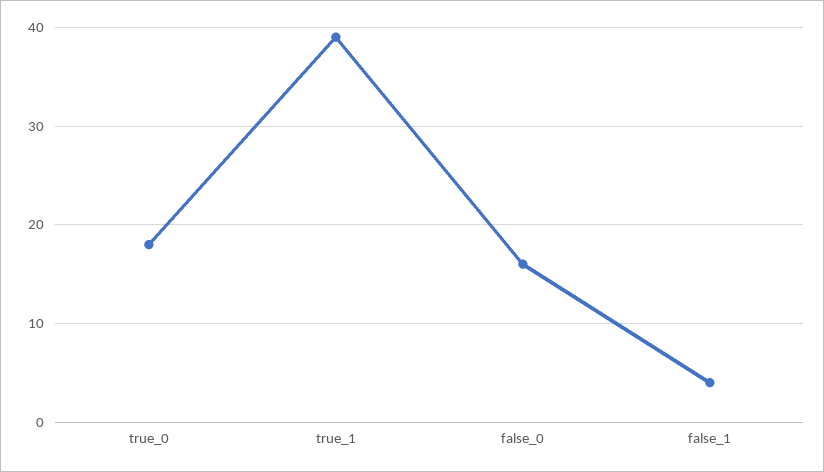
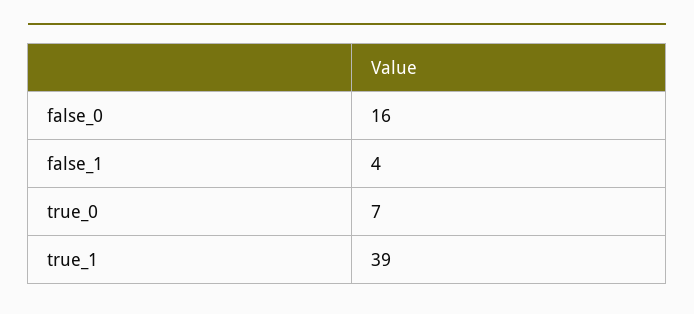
true_0: 18 -> 7

